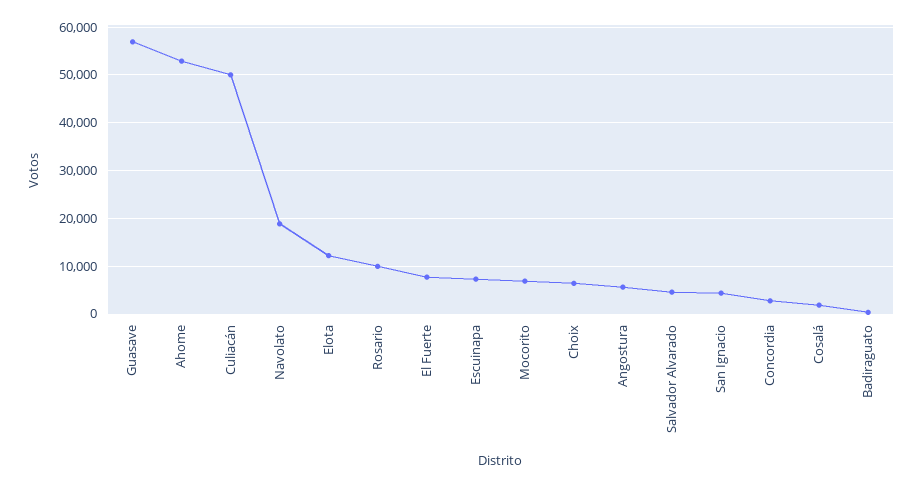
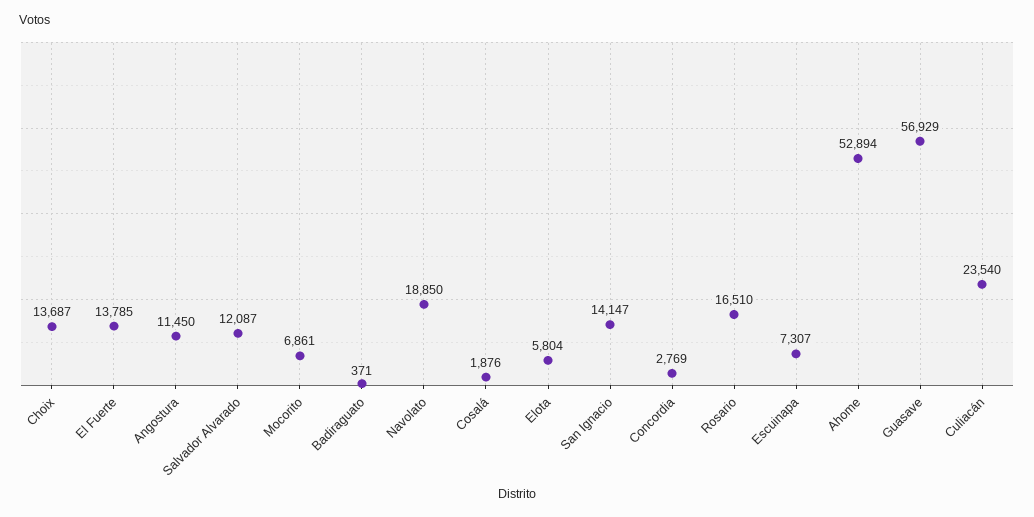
Culiacán: 50000 -> 23540
Elota: 12000 -> 5804
Rosario: 10000 -> 16510
El Fuerte: 8000 -> 13785
Choix: 6000 -> 13687
Angostura: 6000 -> 11450
Salvador Alvarado: 4000 -> 12087
San Ignacio: 4000 -> 14147

